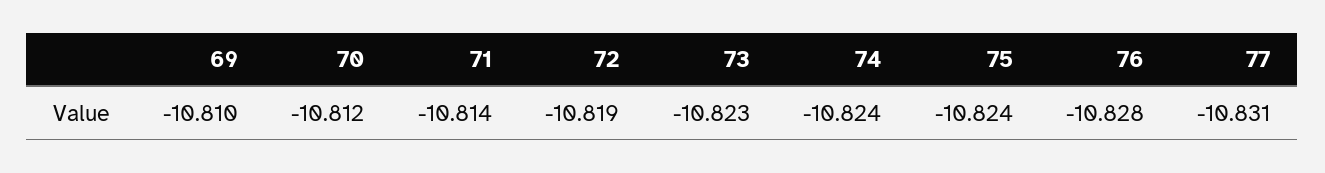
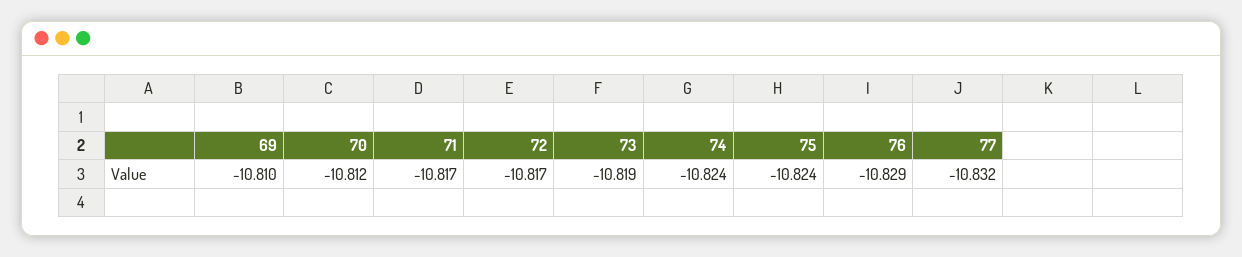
71: -10.814 -> -10.817
72: -10.819 -> -10.817
73: -10.823 -> -10.819
76: -10.828 -> -10.829
77: -10.831 -> -10.832

